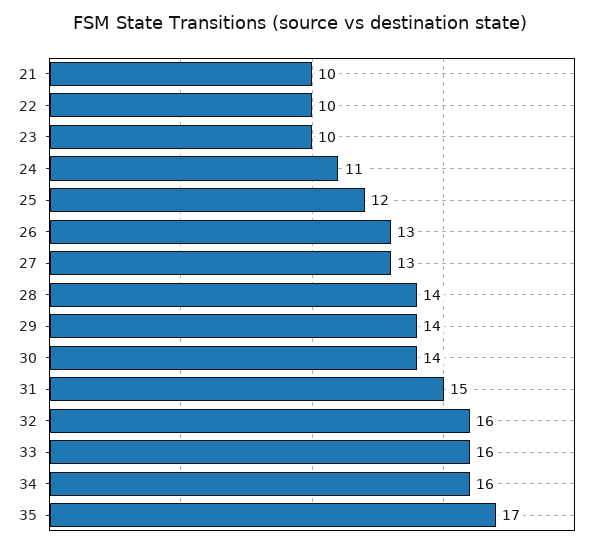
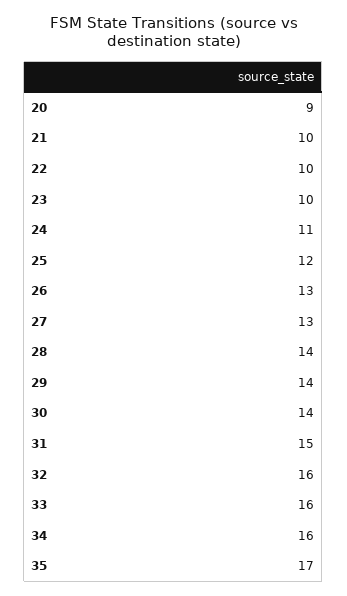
20: none -> 9

